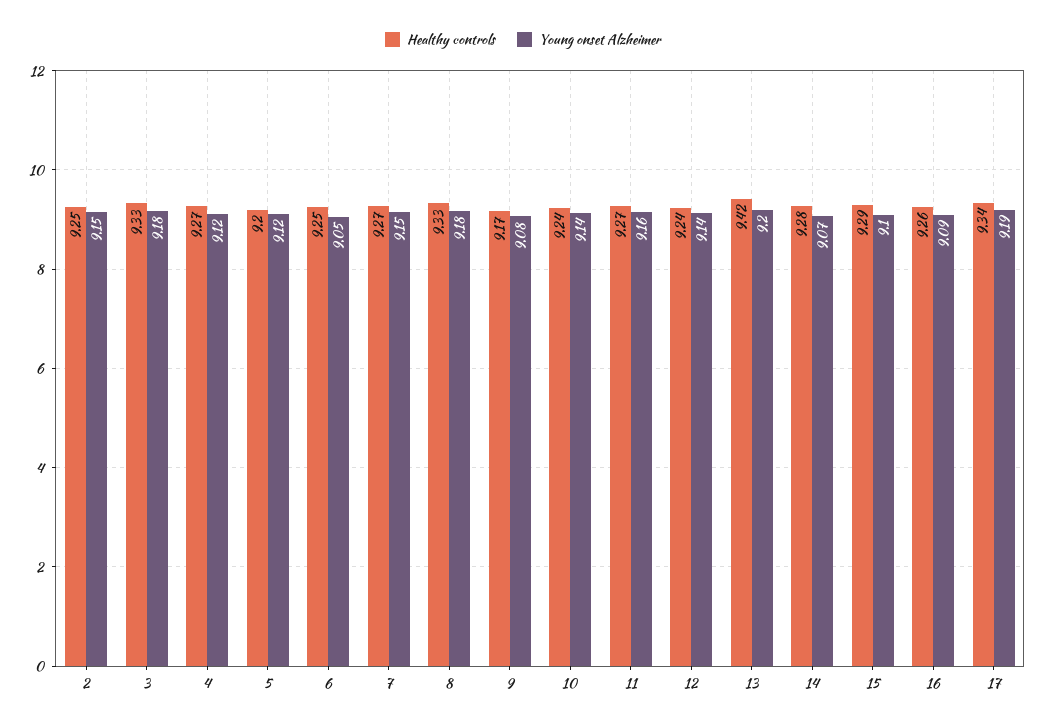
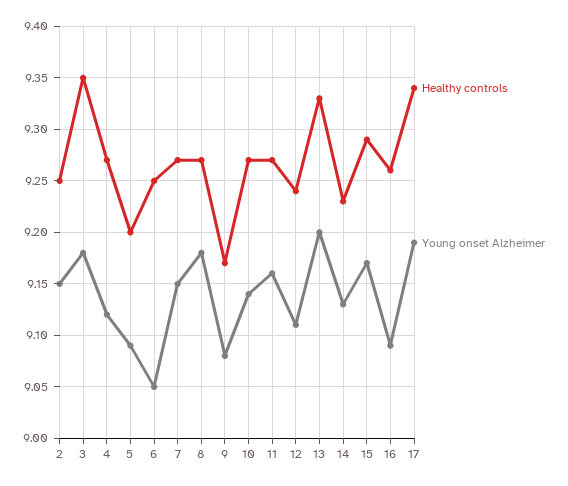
Healthy controls, 3: 9.33 -> 9.35
Young onset Alzheimer, 5: 9.12 -> 9.09
Healthy controls, 8: 9.33 -> 9.27
Healthy controls, 10: 9.24 -> 9.27
Young onset Alzheimer, 12: 9.14 -> 9.11
Healthy controls, 13: 9.42 -> 9.33
Healthy controls, 14: 9.28 -> 9.23
Young onset Alzheimer, 14: 9.07 -> 9.13
Young onset Alzheimer, 15: 9.1 -> 9.17

